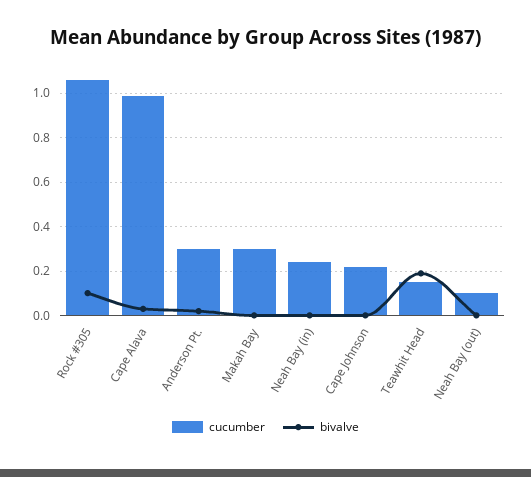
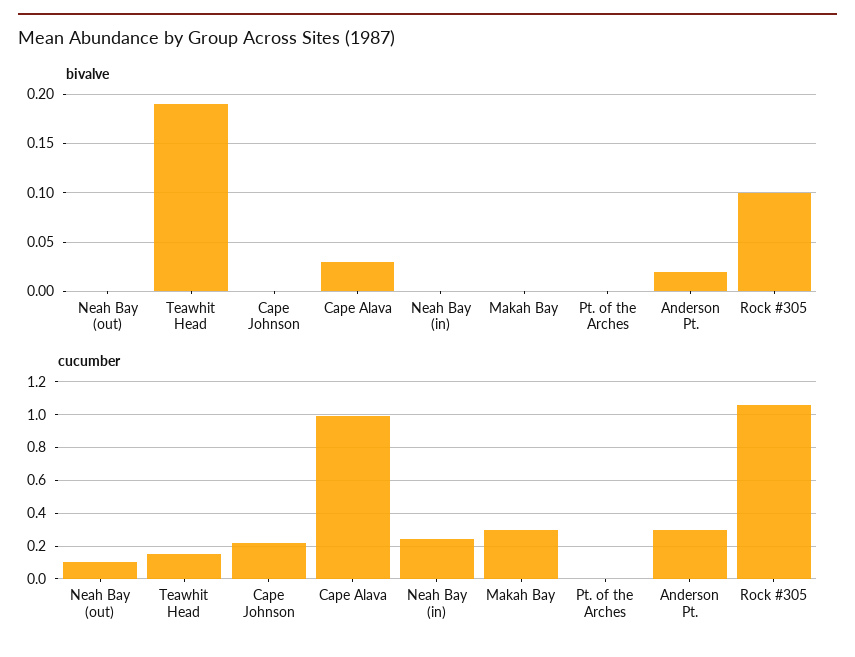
bivalve, Pt. of the Arches: none -> 0
cucumber, Pt. of the Arches: none -> 0

